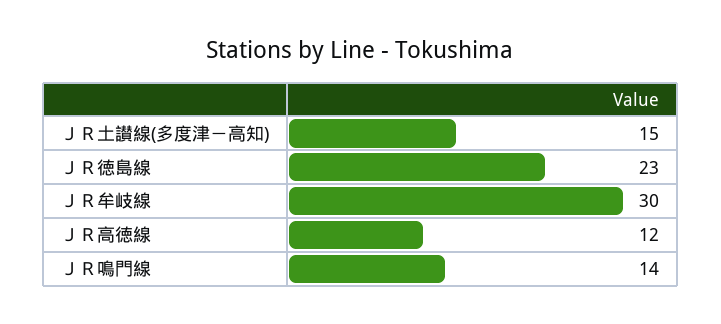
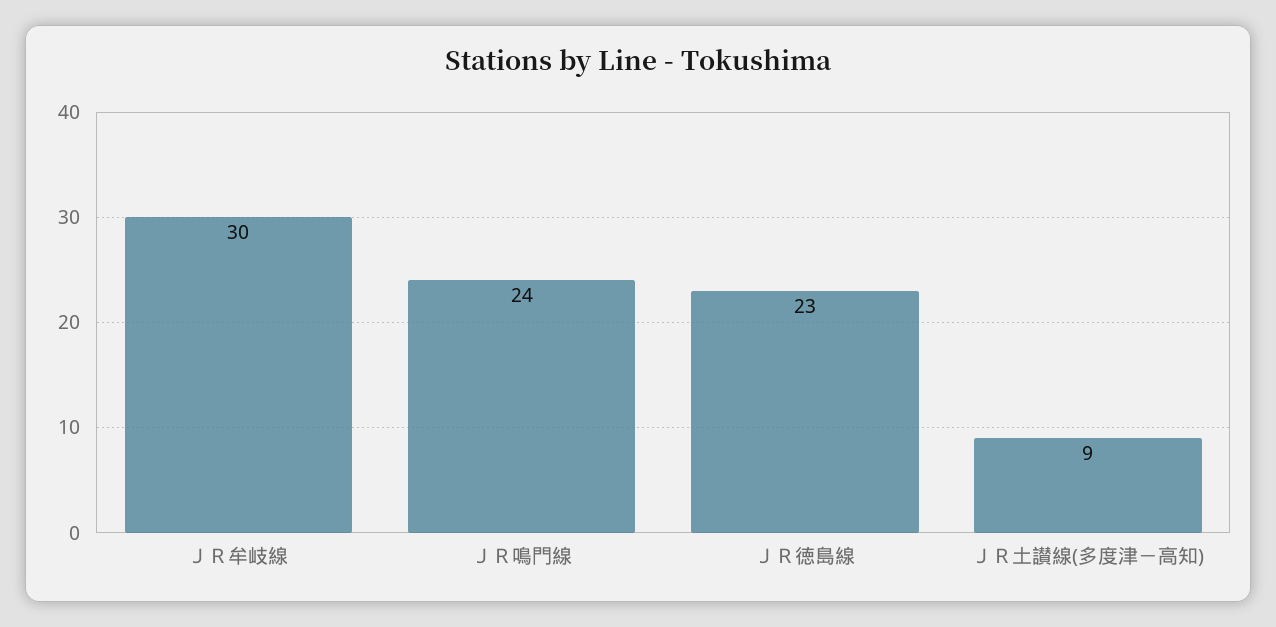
ＪＲ土讃線(多度津－高知): 15 -> 9
ＪＲ高徳線: 12 -> none
ＪＲ鳴門線: 14 -> 24

